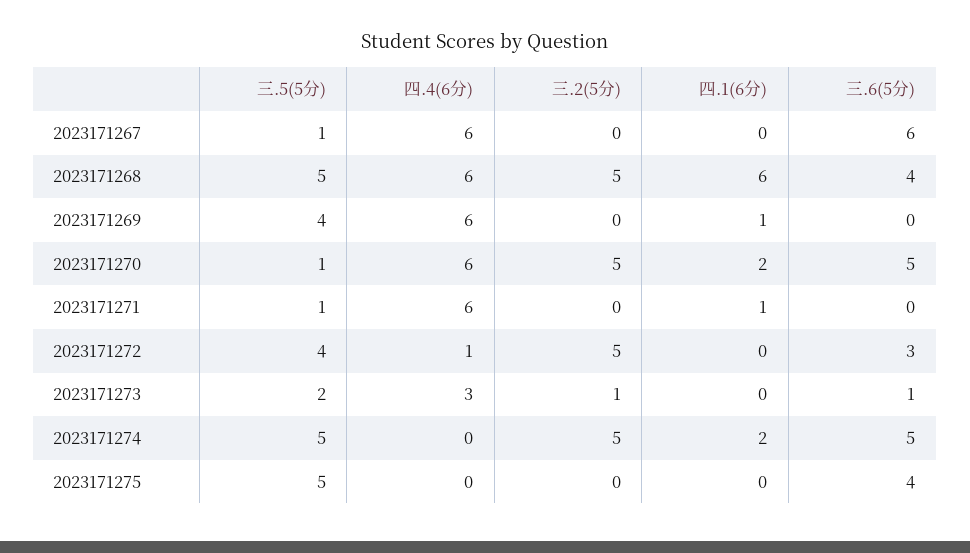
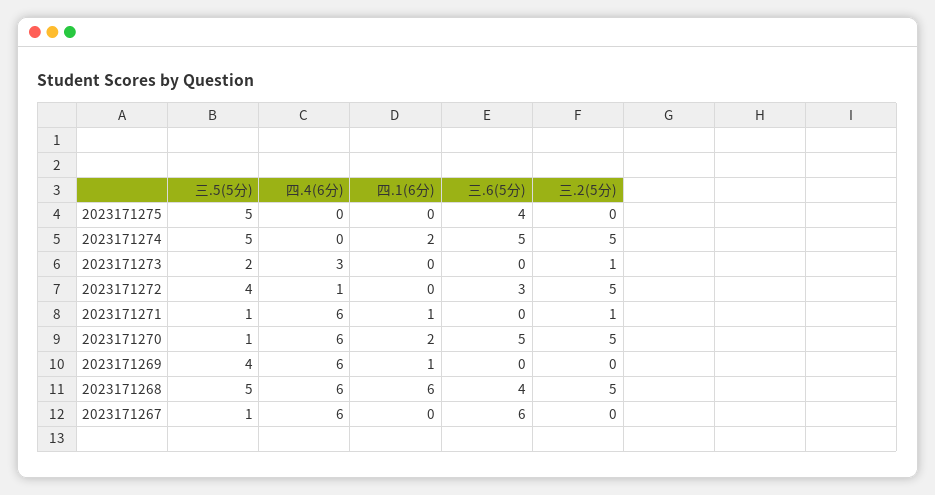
三.2(5分), 2023171271: 0 -> 1
三.6(5分), 2023171273: 1 -> 0

